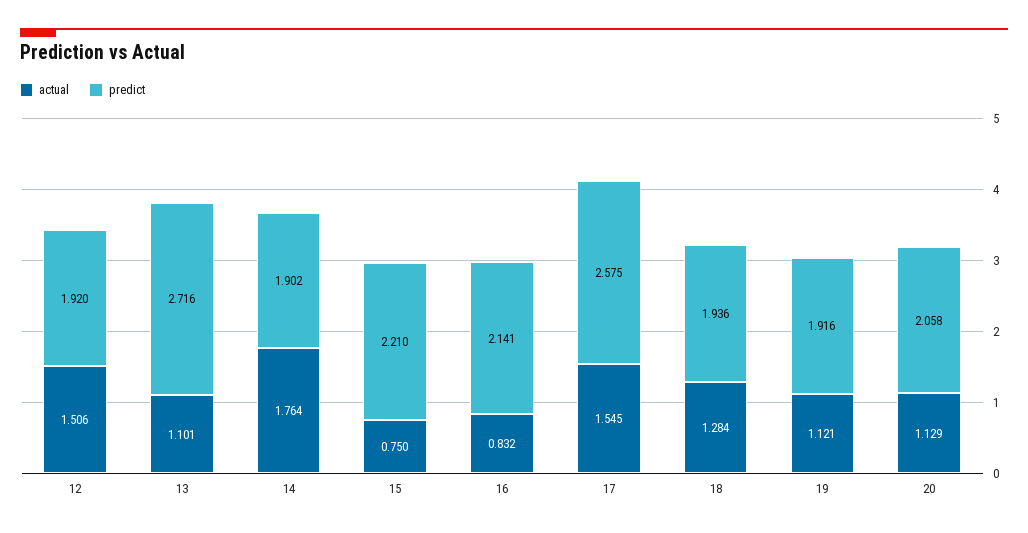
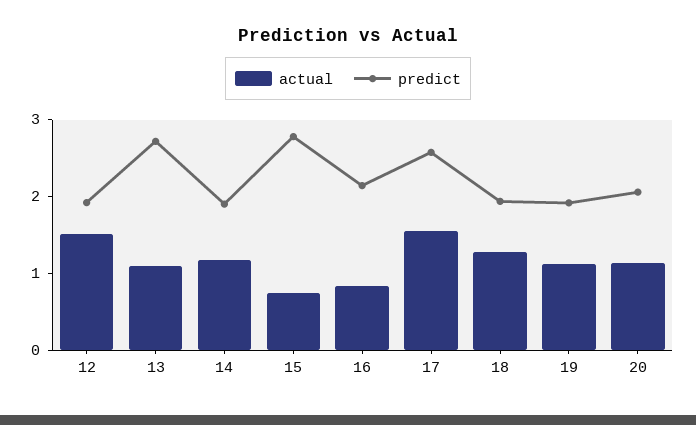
actual, 14: 1.764 -> 1.2
predict, 15: 2.21 -> 2.8

